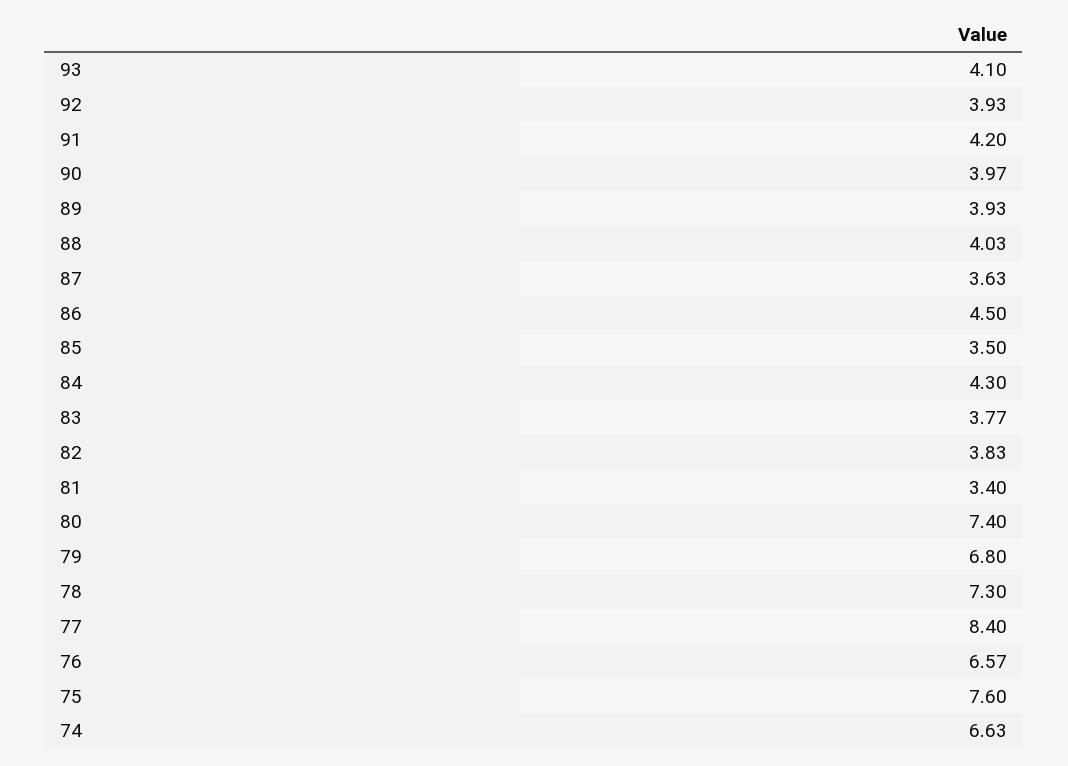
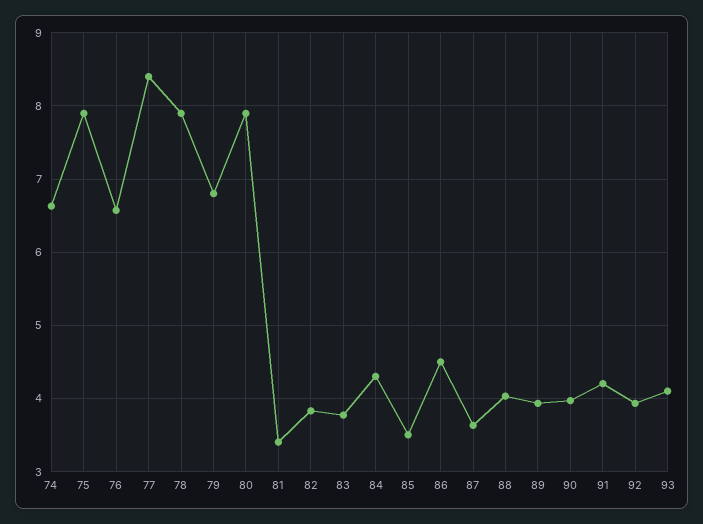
80: 7.4 -> 7.9
78: 7.3 -> 7.9
75: 7.6 -> 7.9

